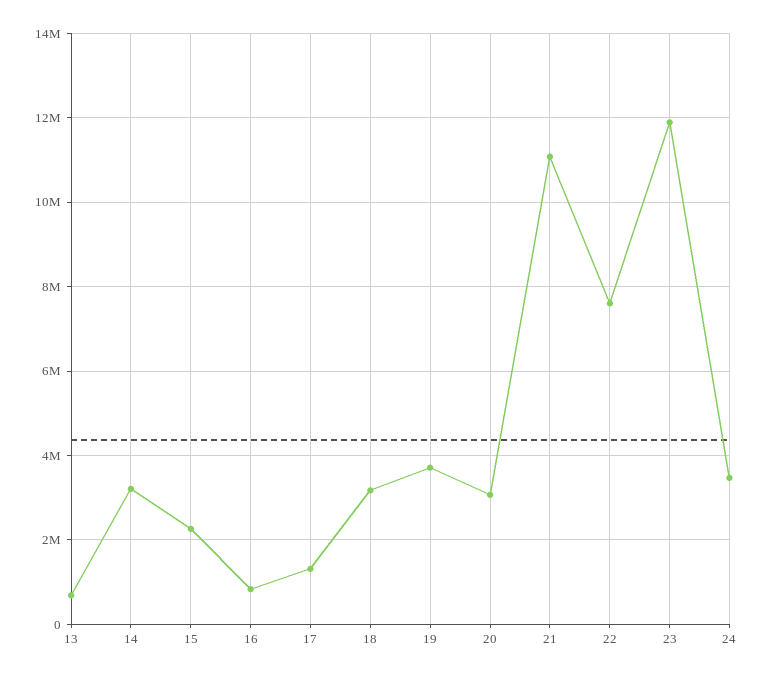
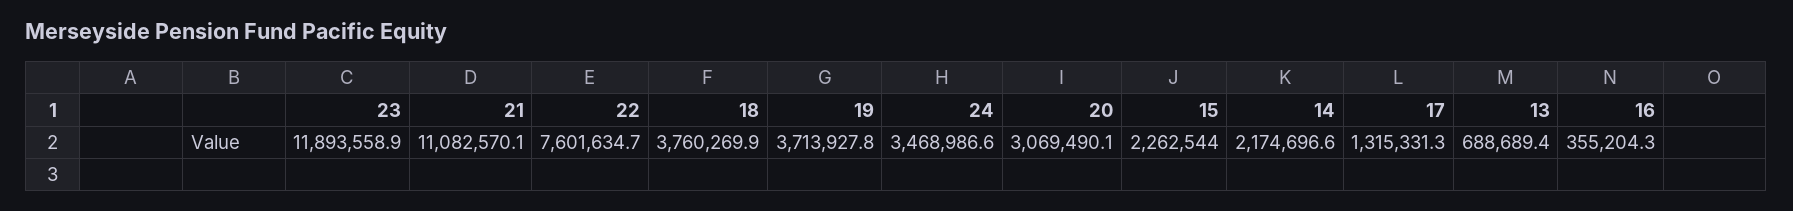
14: 3200000 -> 2174696.6
16: 800000 -> 355204.3
18: 3200000 -> 3760269.9

